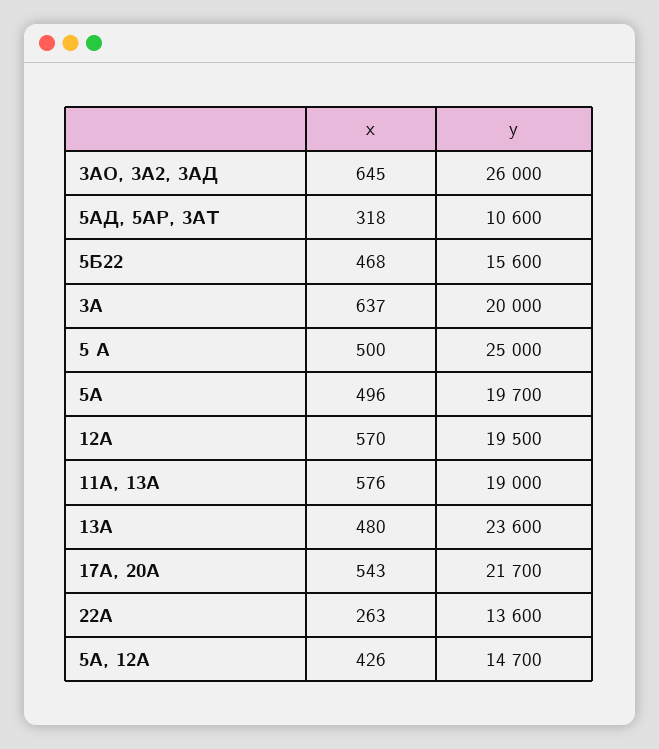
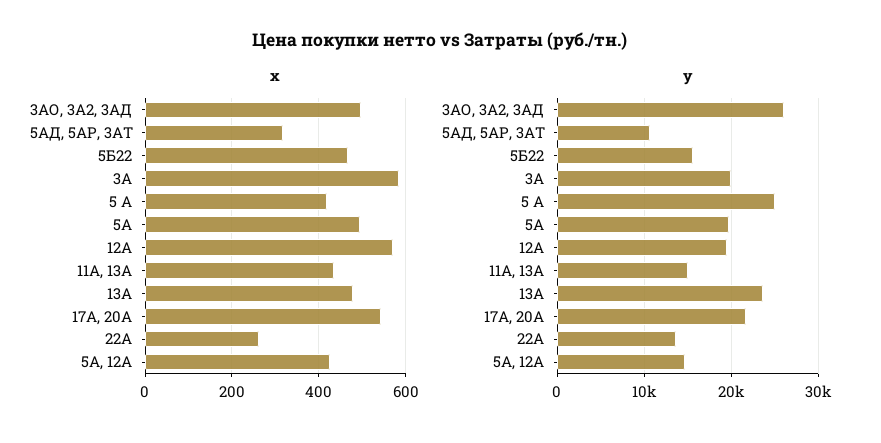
x, 3АО, 3А2, 3АД: 645 -> 500
x, 3А: 637 -> 580
x, 5 А: 500 -> 420
x, 11А, 13А: 576 -> 440
y, 11А, 13А: 19000 -> 15000

